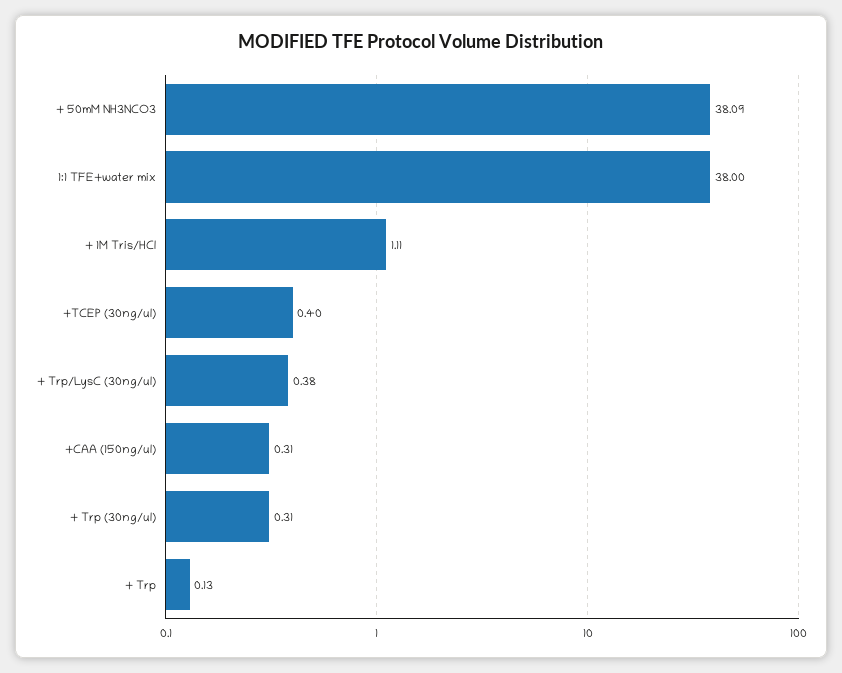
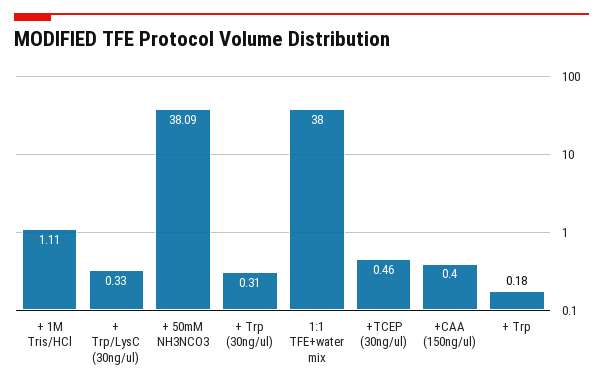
+TCEP (30ng/ul): 0.4 -> 0.46
+ Trp/LysC (30ng/ul): 0.38 -> 0.33
+CAA (150ng/ul): 0.31 -> 0.4
+ Trp: 0.13 -> 0.18

